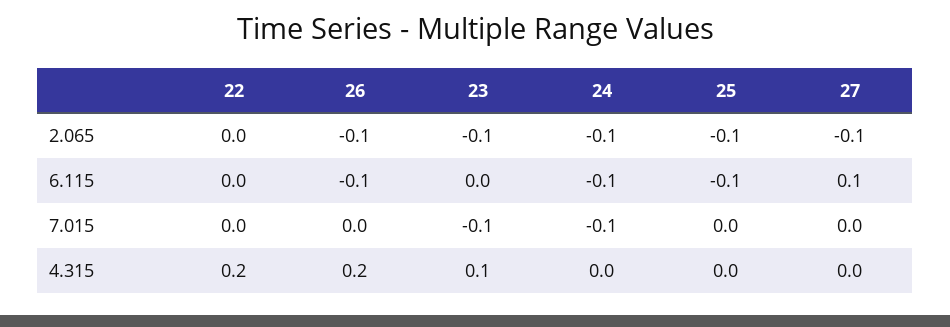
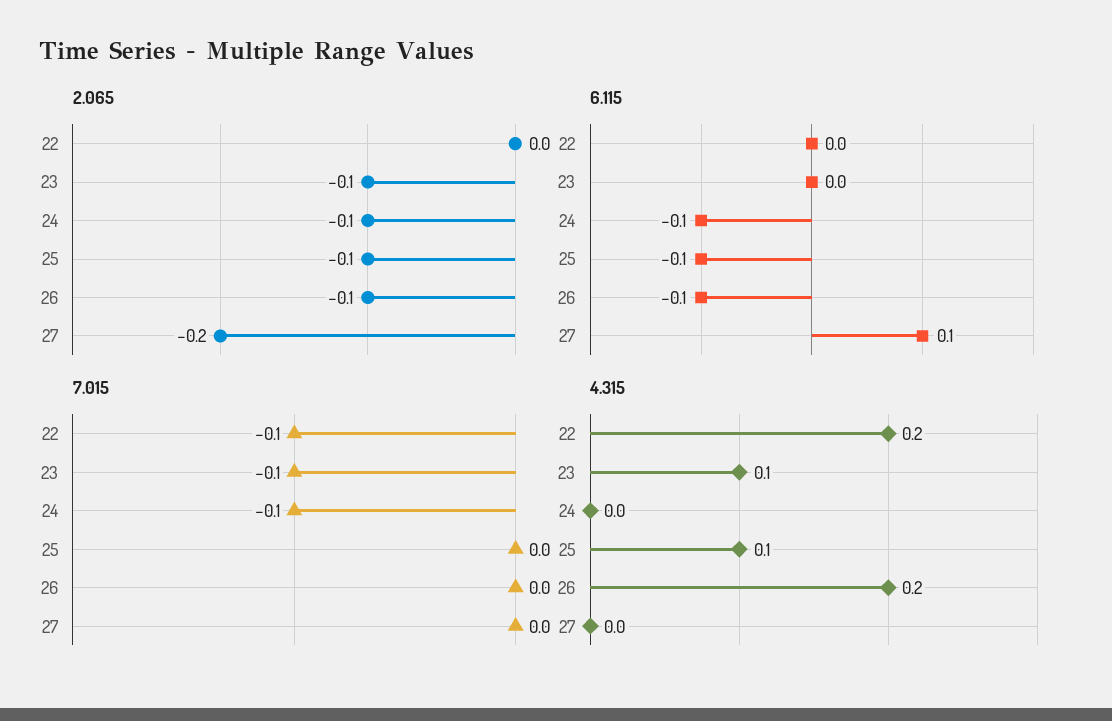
2.065, 27: -0.1 -> -0.2
7.015, 22: 0 -> -0.1
4.315, 25: 0 -> 0.1

